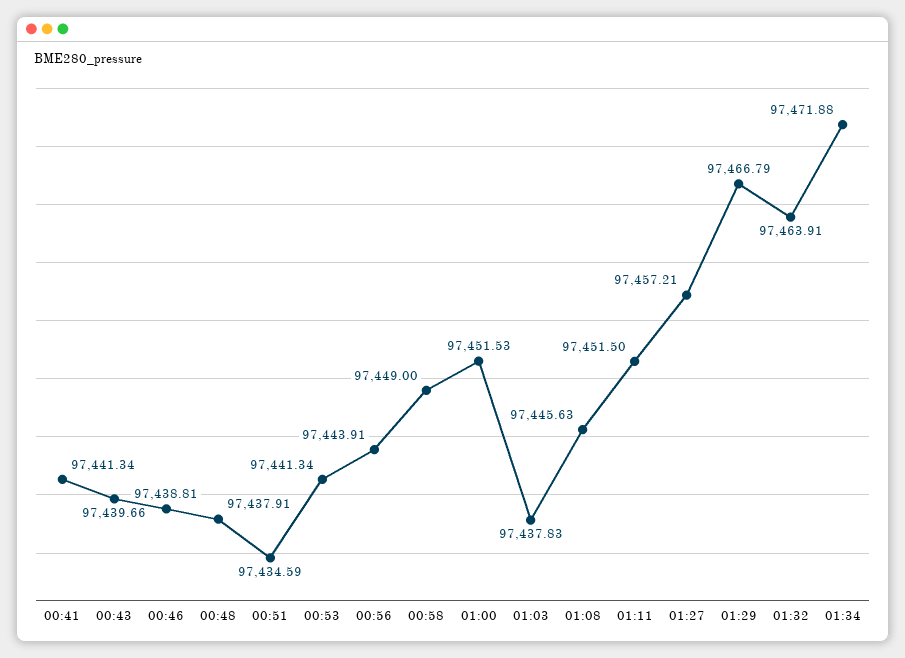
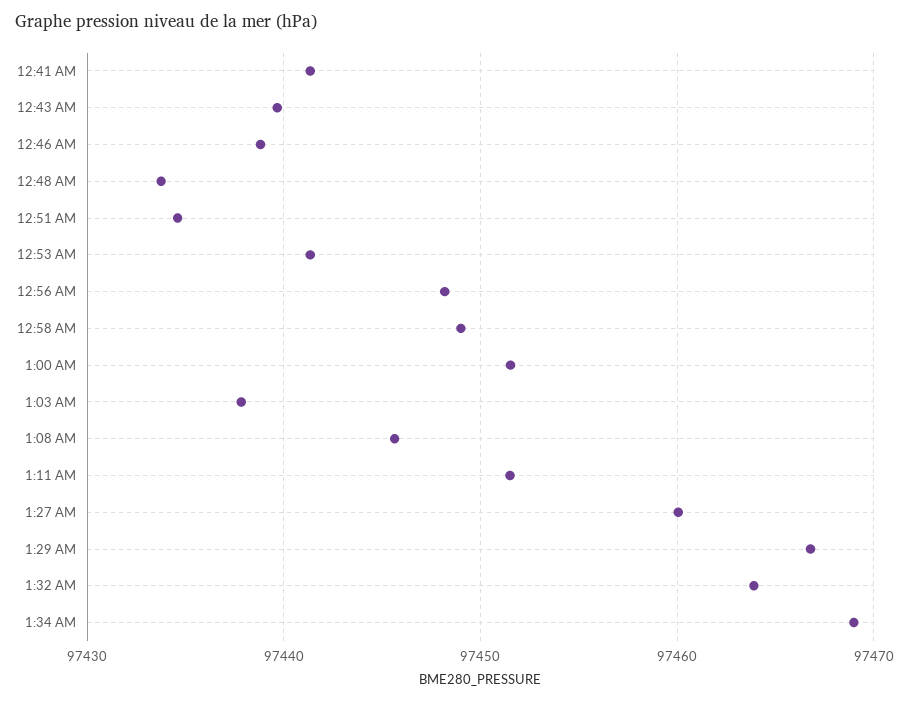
00:48: 97437.91 -> 97434
00:56: 97443.91 -> 97448
01:27: 97457.21 -> 97460
01:34: 97471.88 -> 97469

